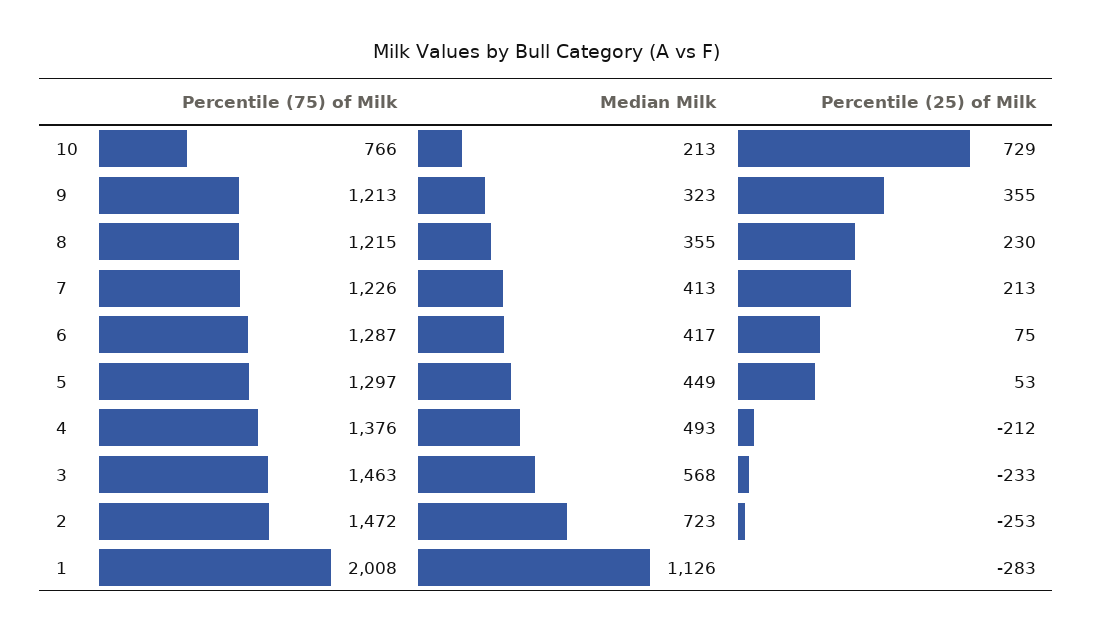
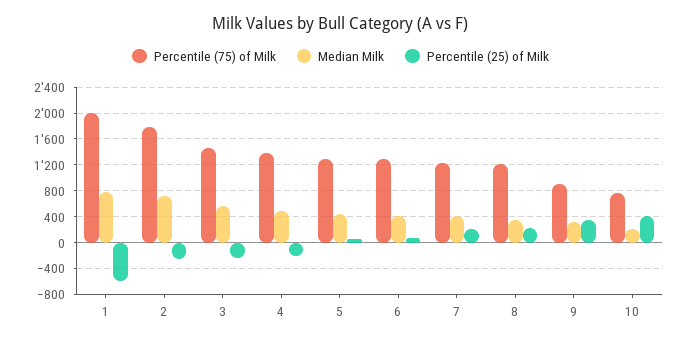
Percentile (25) of Milk, 10: 729 -> 400
Percentile (75) of Milk, 9: 1213 -> 900
Percentile (75) of Milk, 2: 1472 -> 1800
Median Milk, 1: 1126 -> 800
Percentile (25) of Milk, 1: -283 -> -600

